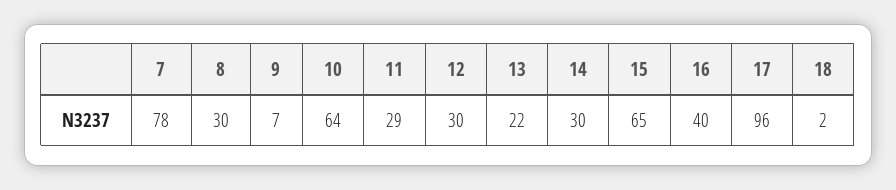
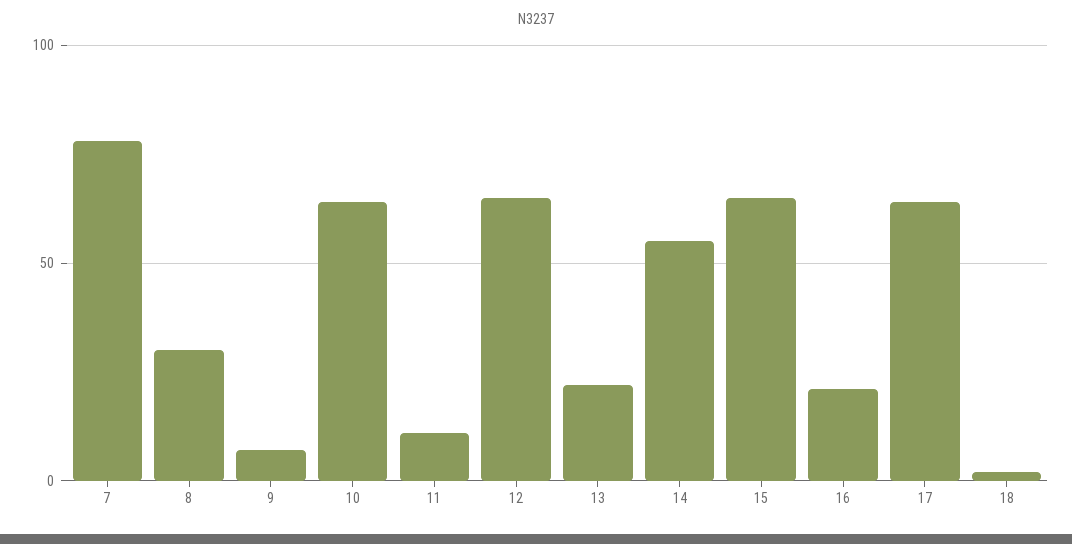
11: 29 -> 10
12: 30 -> 65
14: 30 -> 55
16: 40 -> 20
17: 96 -> 65

